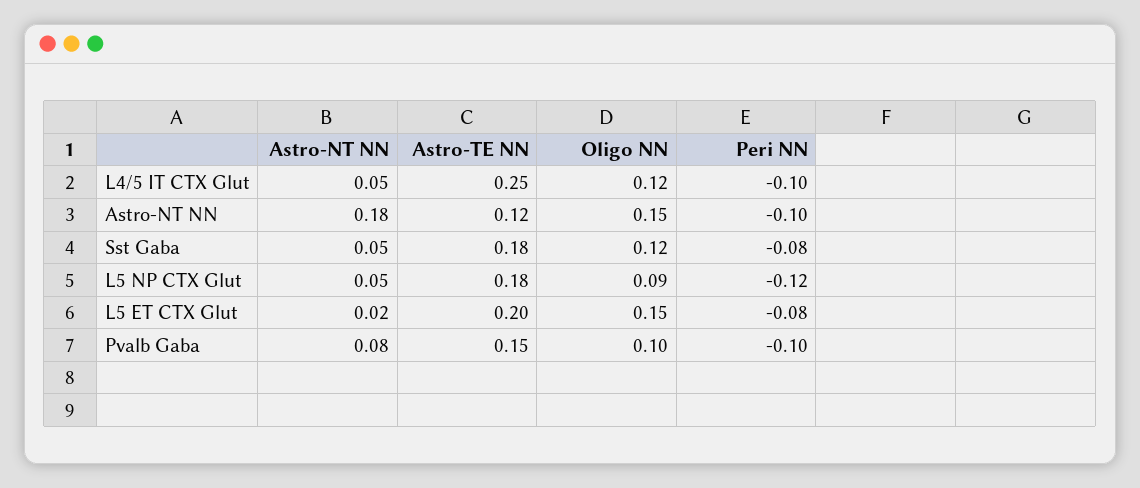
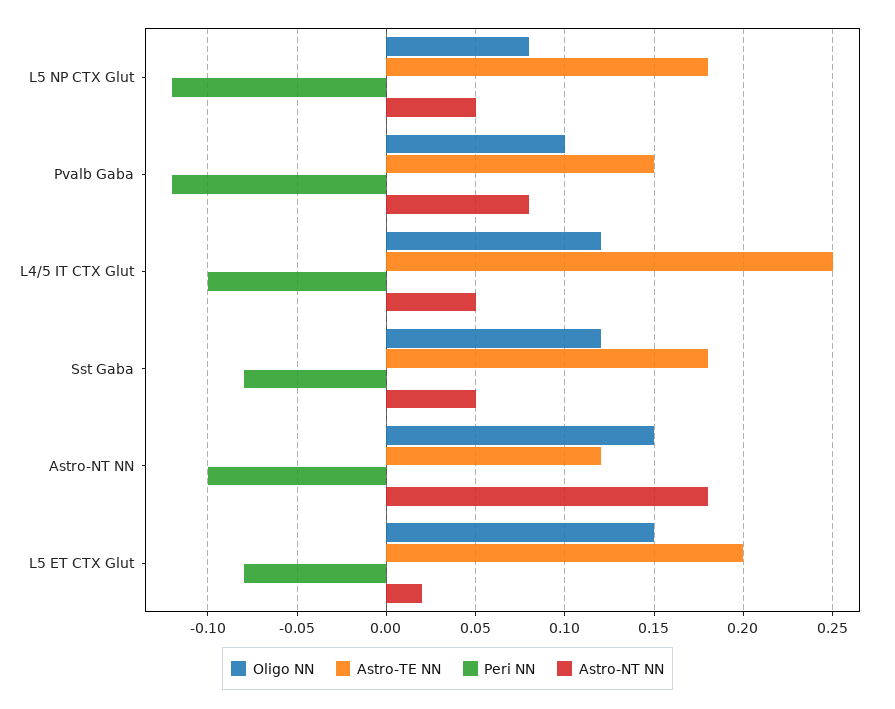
Oligo NN, L5 NP CTX Glut: 0.09 -> 0.08
Peri NN, Pvalb Gaba: -0.1 -> -0.12

